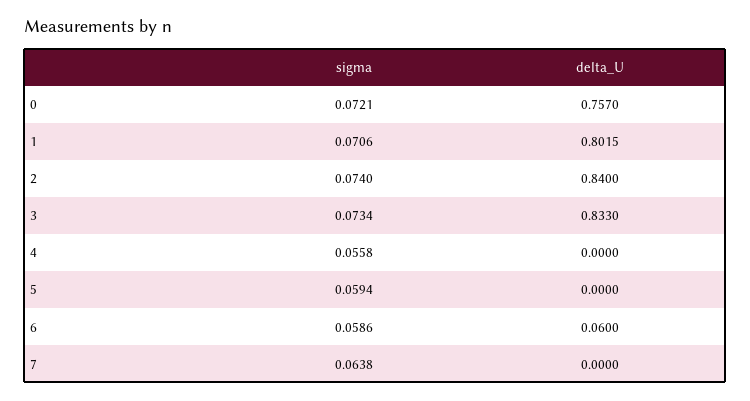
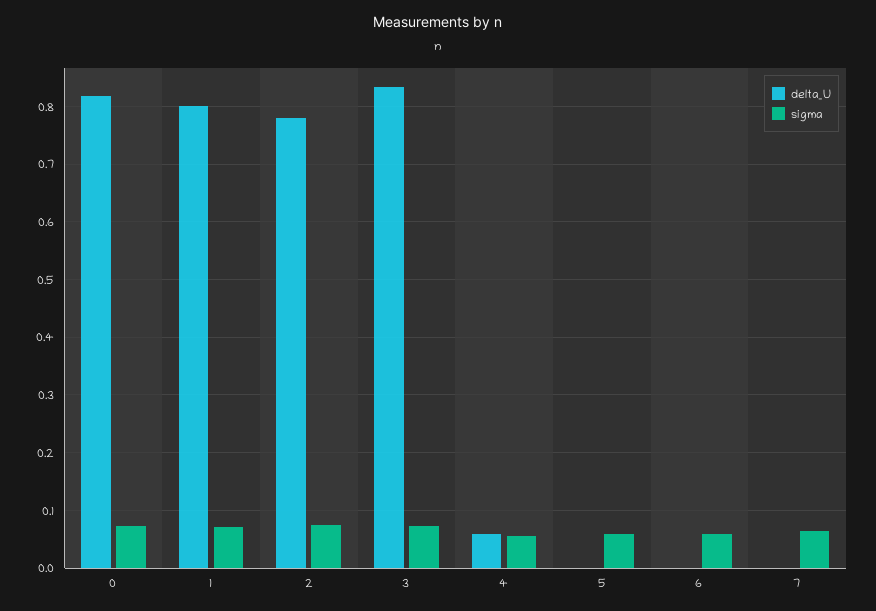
delta_U, 0: 0.757 -> 0.82
delta_U, 2: 0.84 -> 0.78
delta_U, 4: 0 -> 0.06
delta_U, 6: 0.06 -> 0

